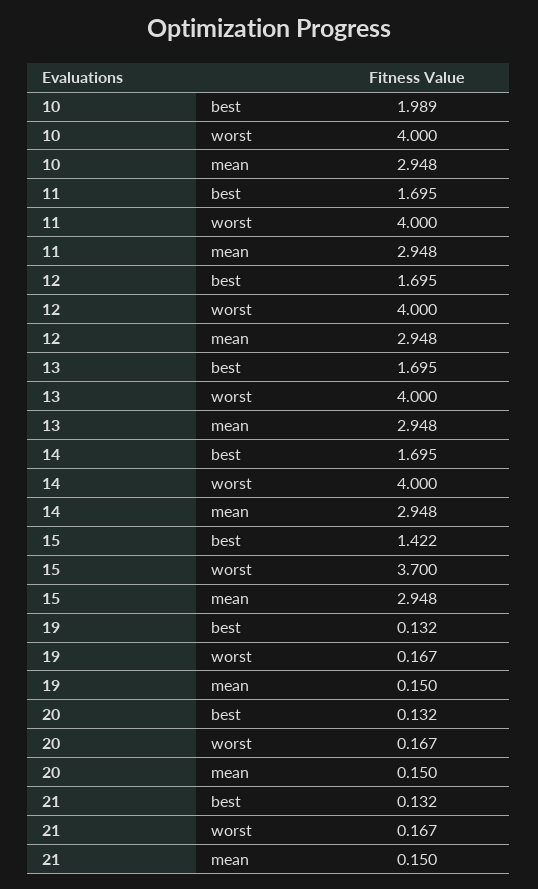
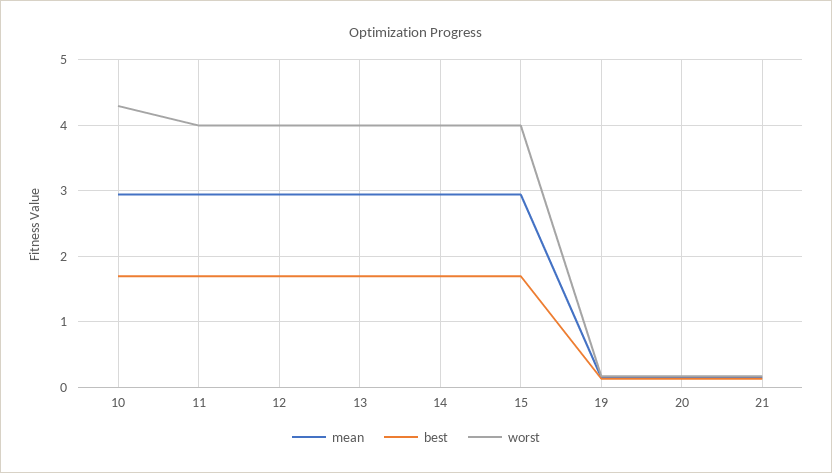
best, 10: 1.989 -> 1.7
worst, 10: 4 -> 4.3
best, 15: 1.422 -> 1.7
worst, 15: 3.7 -> 4

